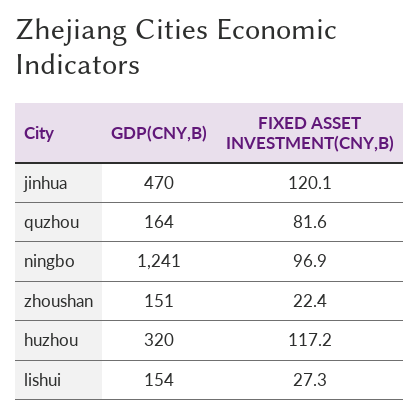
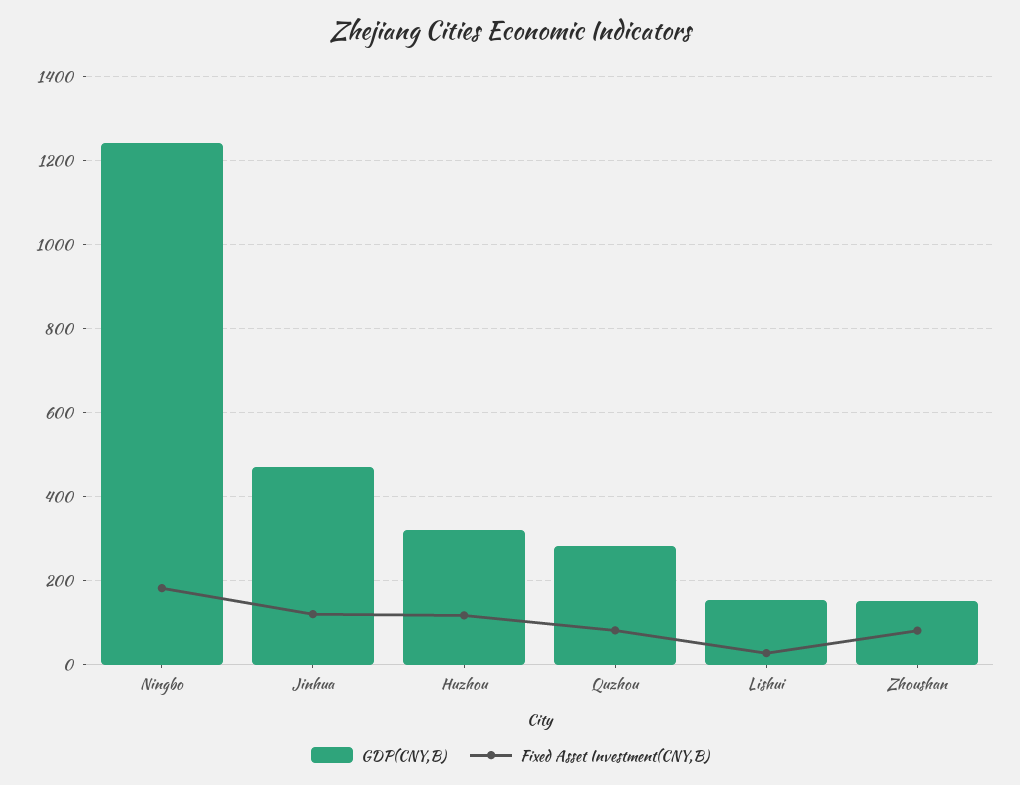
GDP(CNY,B), quzhou: 164 -> 280
FIXED ASSET INVESTMENT(CNY,B), ningbo: 96.9 -> 180
FIXED ASSET INVESTMENT(CNY,B), zhoushan: 22.4 -> 80

